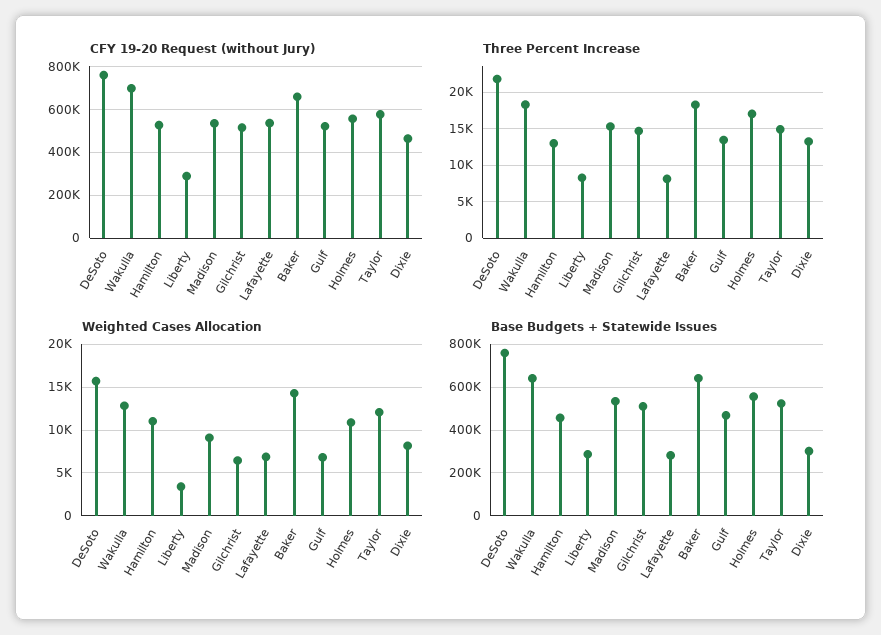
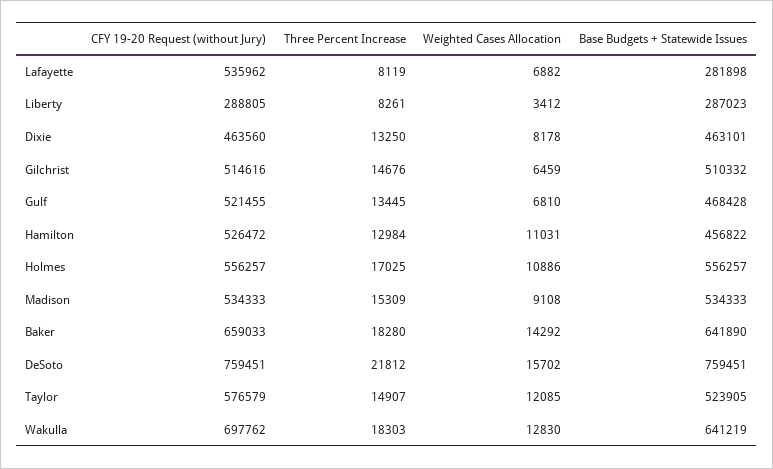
Base Budgets + Statewide Issues, Dixie: 300000 -> 463101

